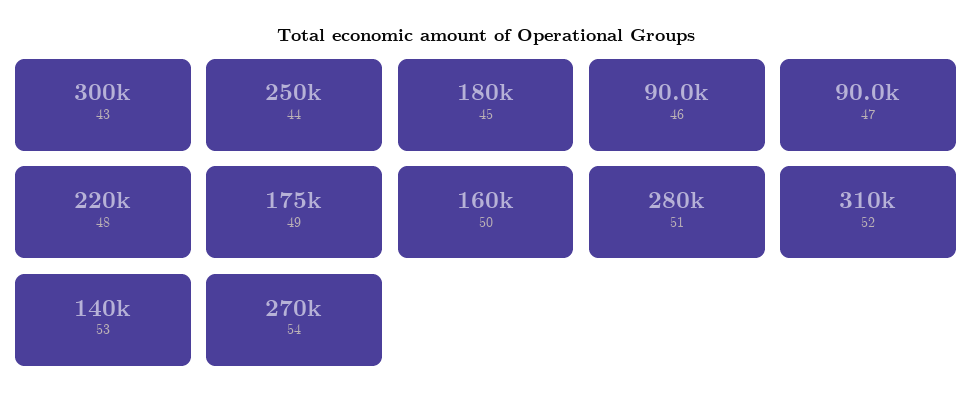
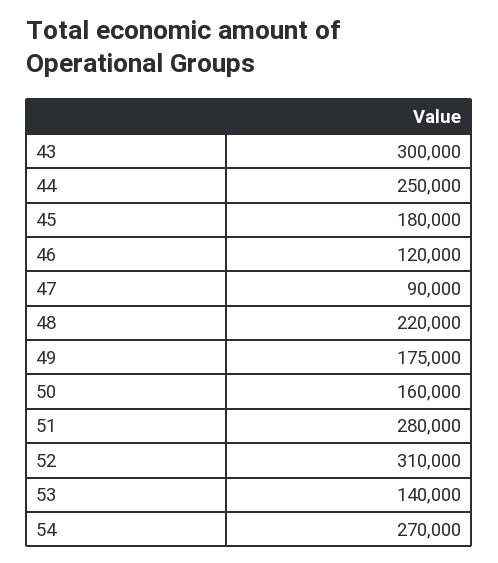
46: 90000 -> 120000

